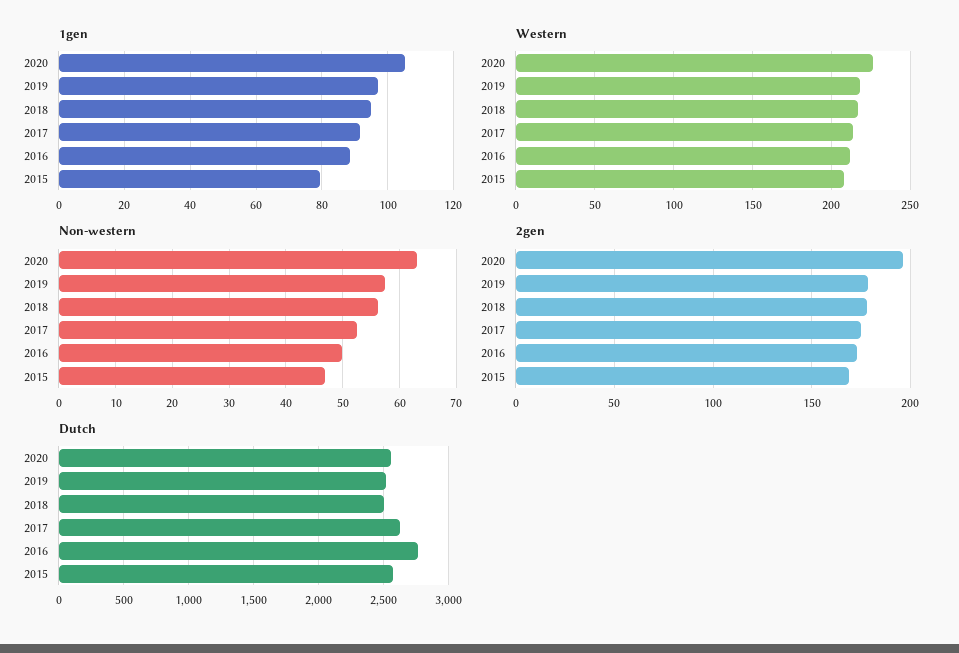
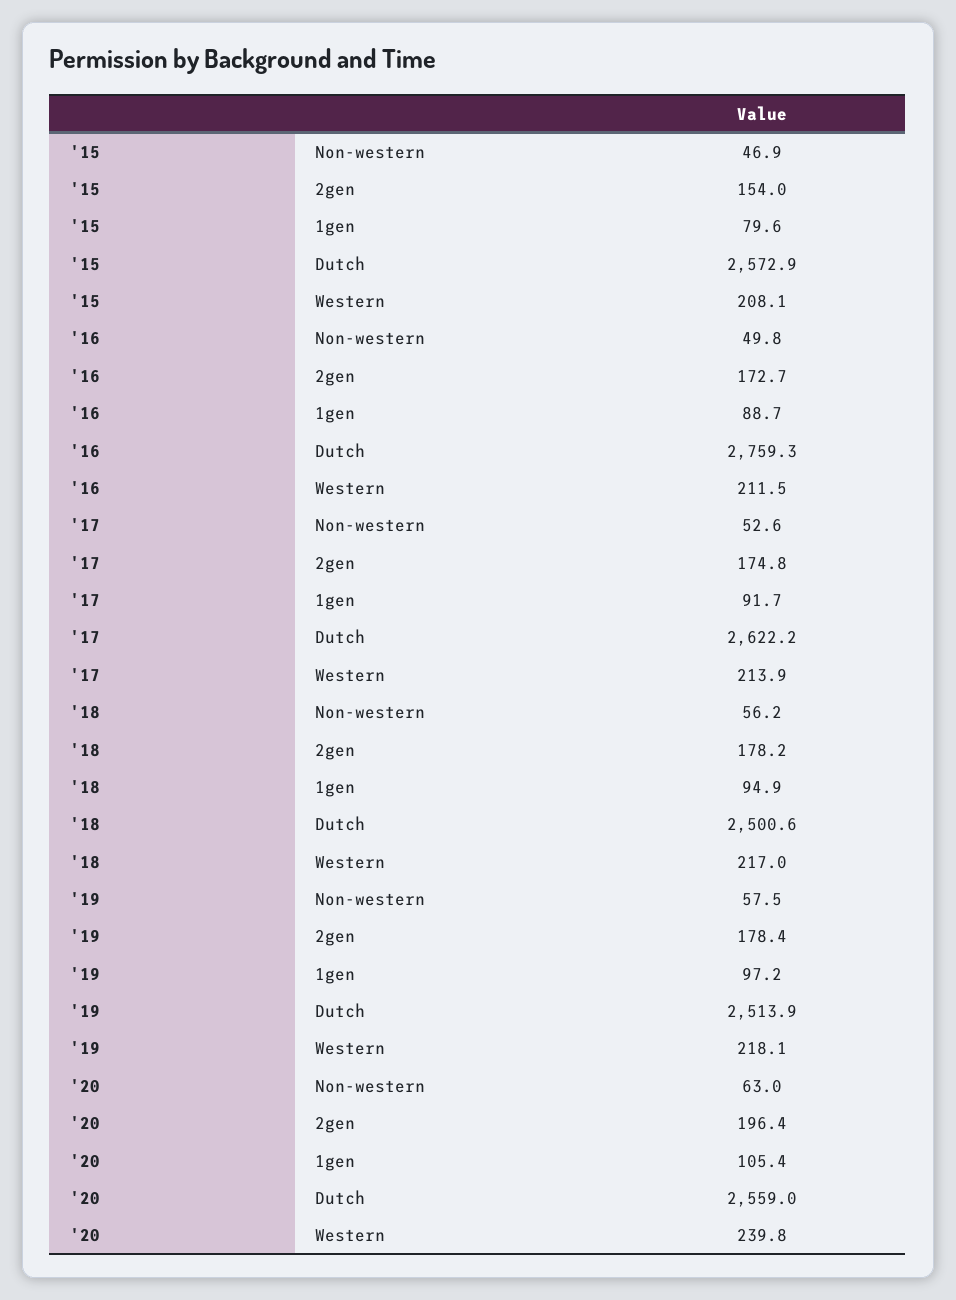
Western, 2020: 225 -> 239.8
2gen, 2015: 170 -> 154

